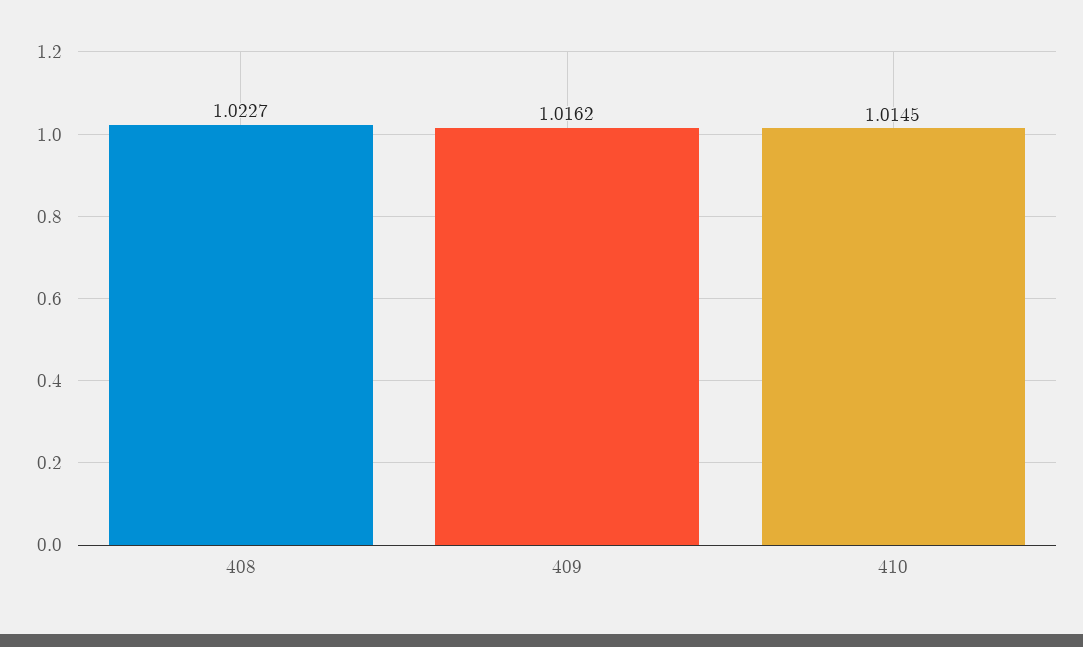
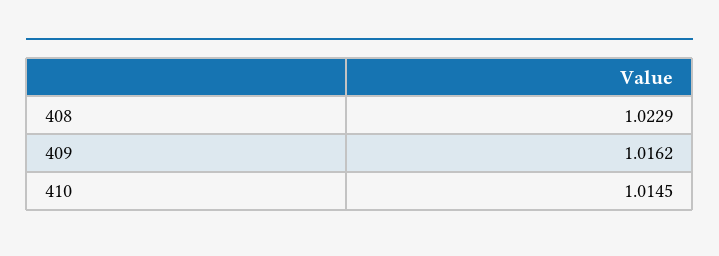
408: 1.0227 -> 1.0229

